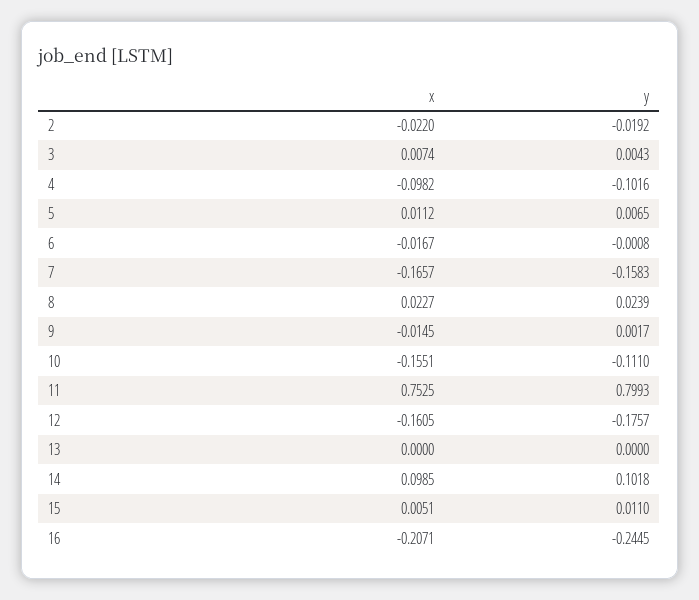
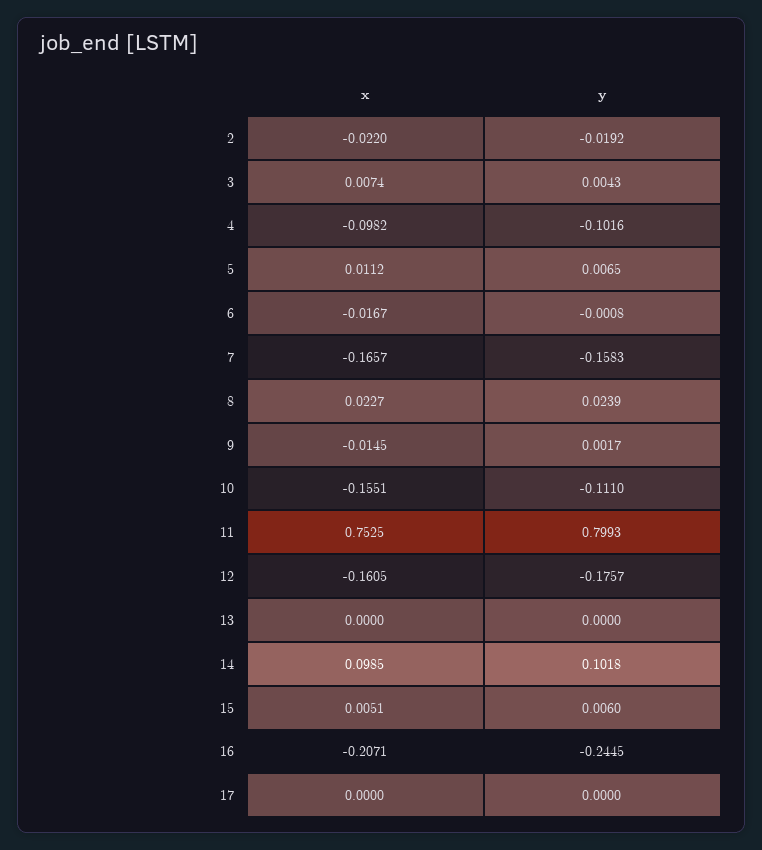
y, 15: 0.011 -> 0.006
x, 17: none -> 0
y, 17: none -> 0

